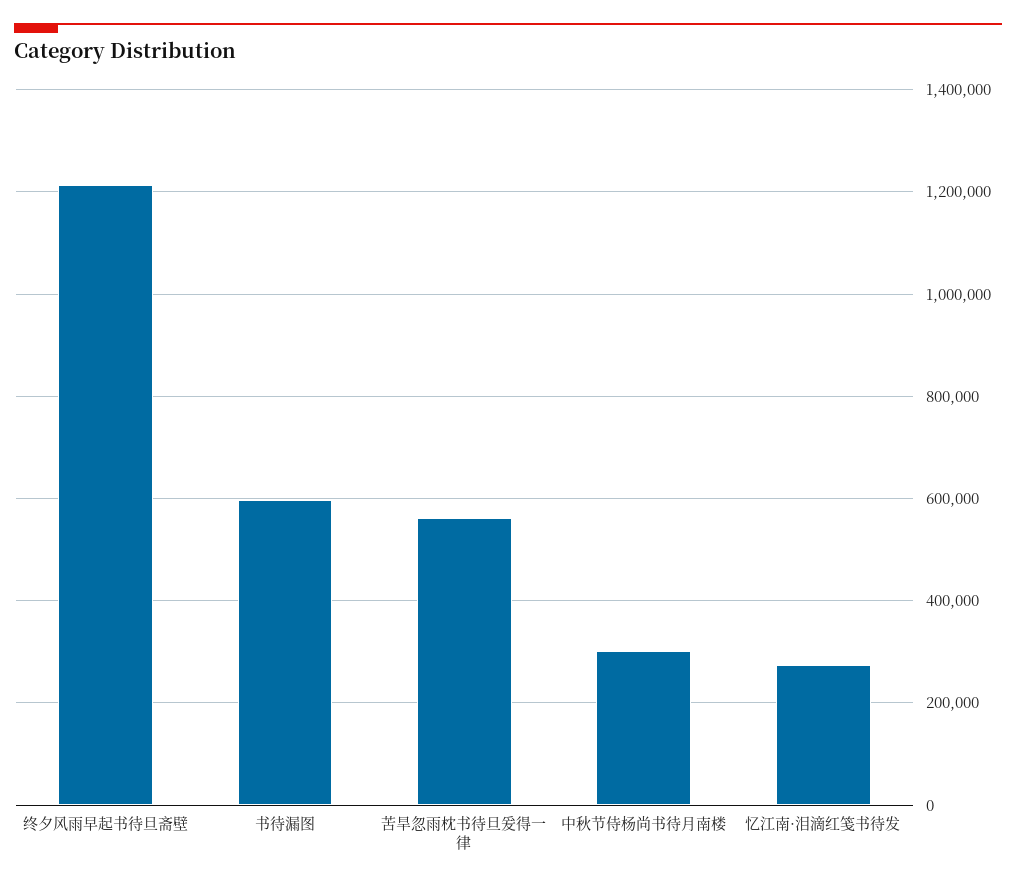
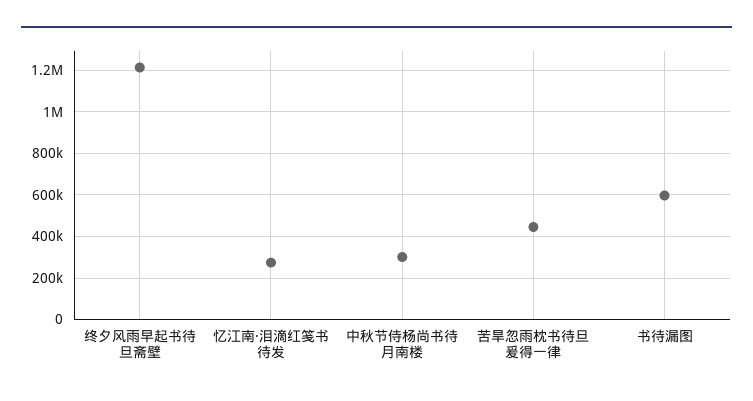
苦旱忽雨枕书待旦爰得一律: 560000 -> 450000

